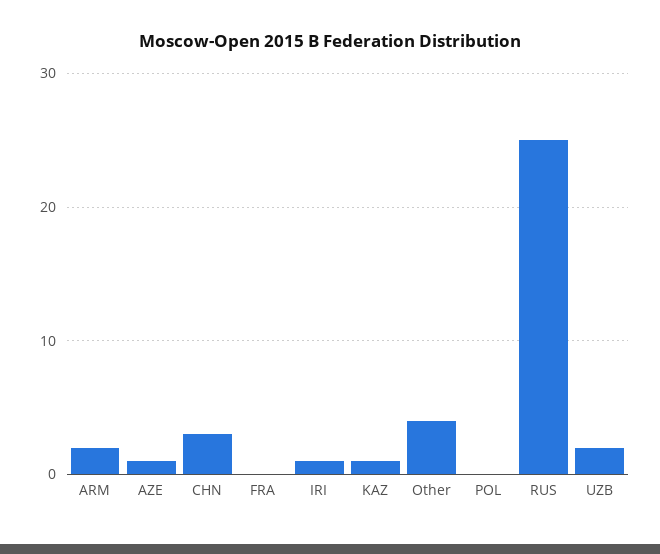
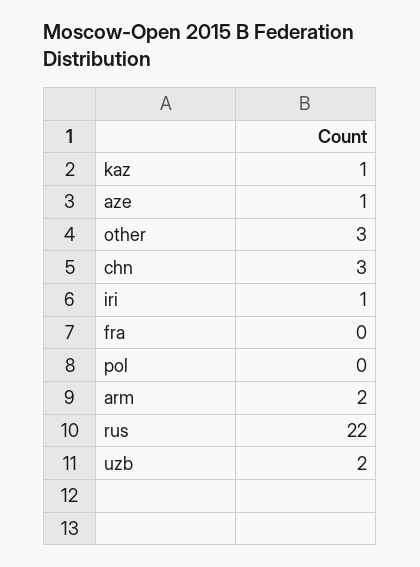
Other: 4 -> 3
RUS: 25 -> 22

